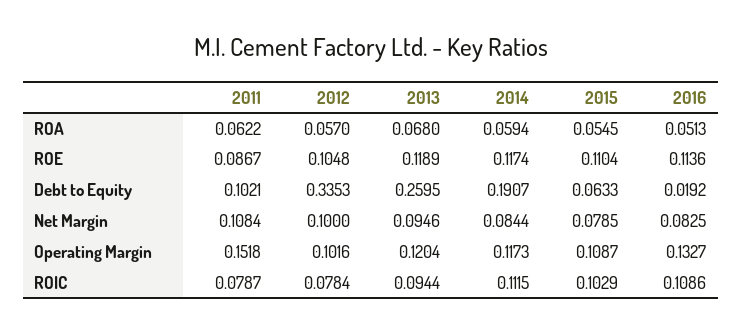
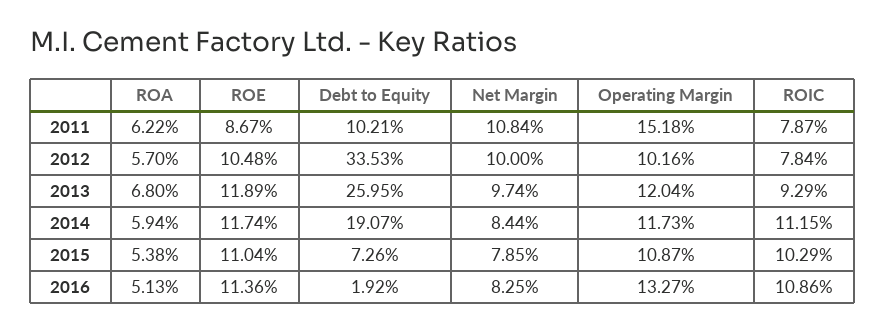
2015, ROA: 0.0545 -> 0.0538
2015, Debt to Equity: 0.0633 -> 0.0726
2013, Net Margin: 0.0946 -> 0.0974
2013, ROIC: 0.0944 -> 0.0929

